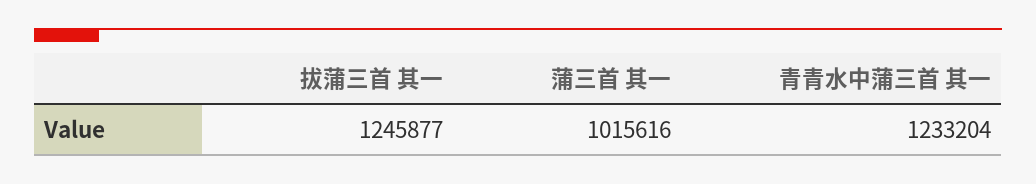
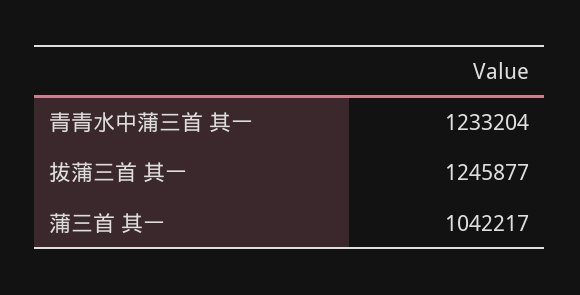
蒲三首 其一: 1015616 -> 1042217

